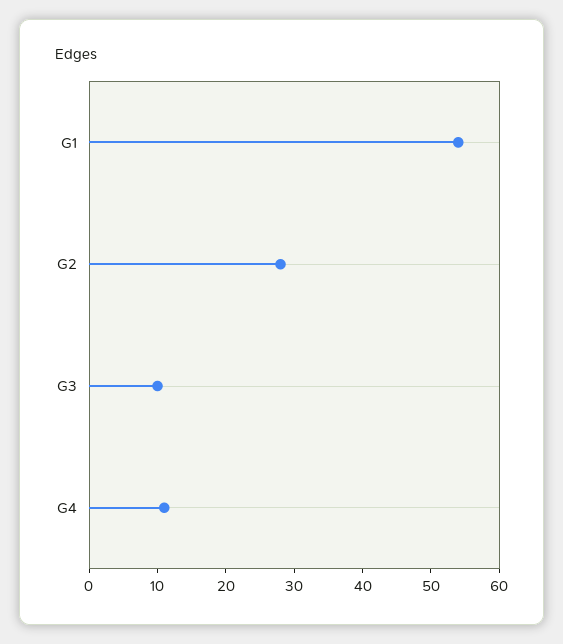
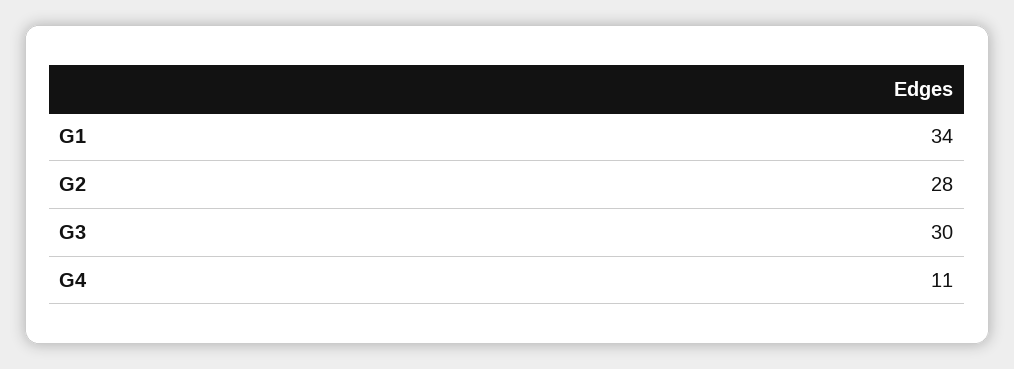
G1: 55 -> 34
G3: 10 -> 30

